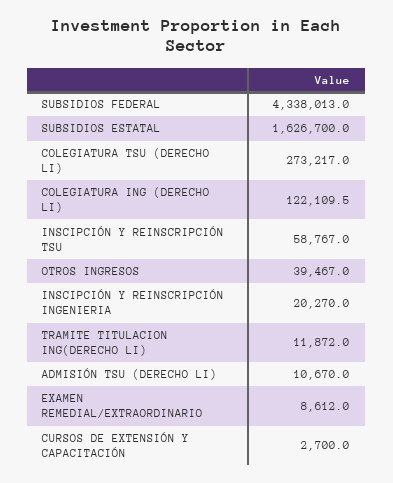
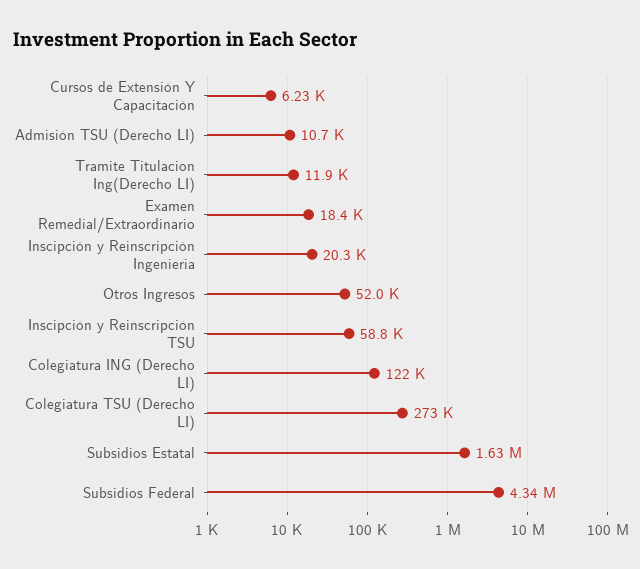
OTROS INGRESOS: 39467 -> 52000
EXAMEN REMEDIAL/EXTRAORDINARIO: 8612 -> 18400
CURSOS DE EXTENSIÓN Y CAPACITACIÓN: 2700 -> 6230

